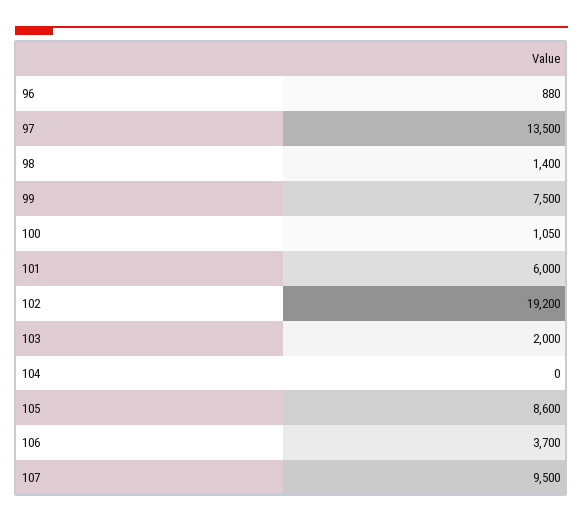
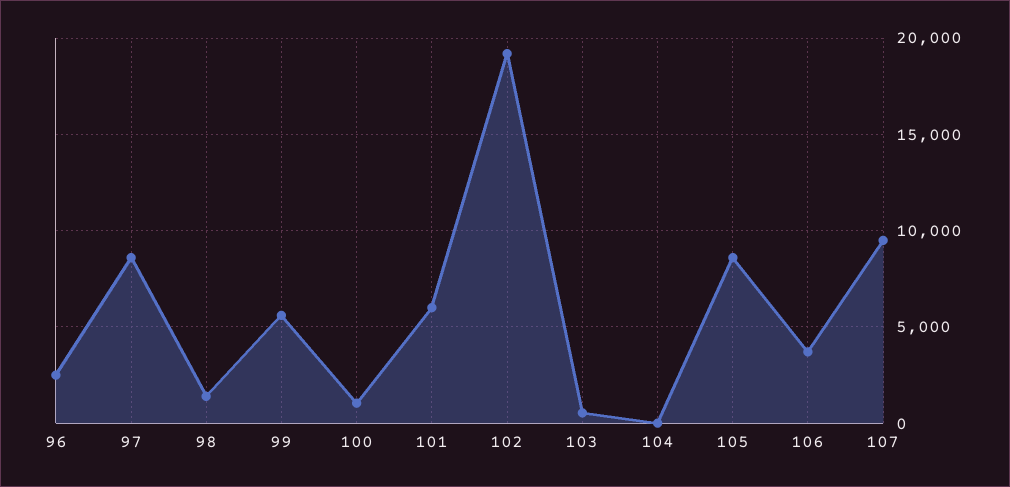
96: 880 -> 2500
97: 13500 -> 8500
99: 7500 -> 5500
103: 2000 -> 500

